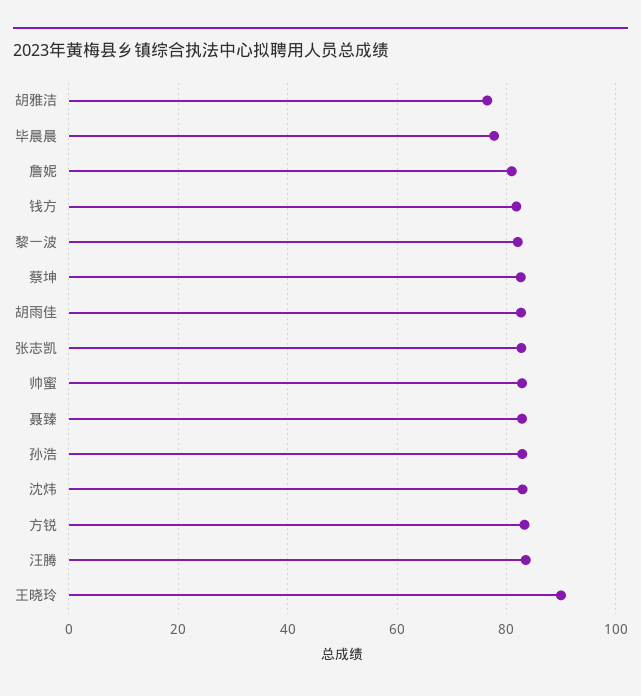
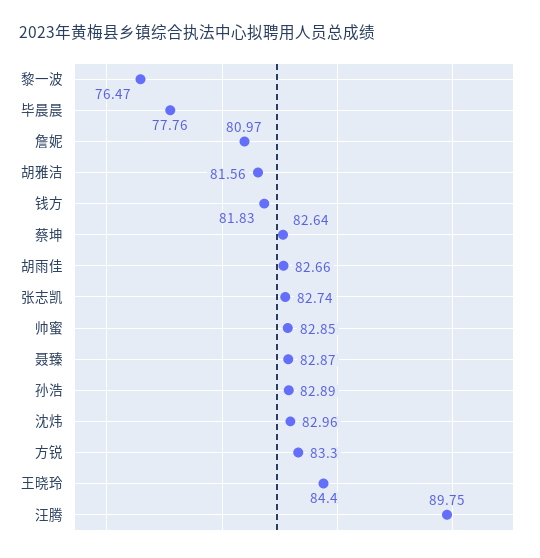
胡雅洁: 76 -> 81.56
黎一波: 82 -> 76.47
汪腾: 84 -> 89.75
王晓玲: 90 -> 84.4

